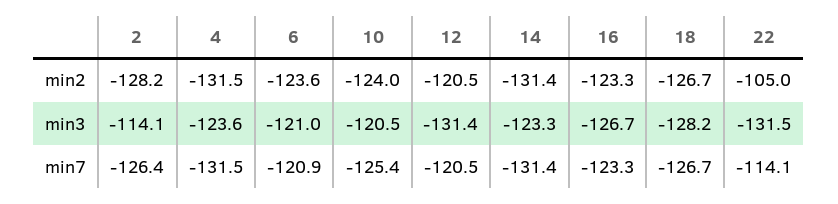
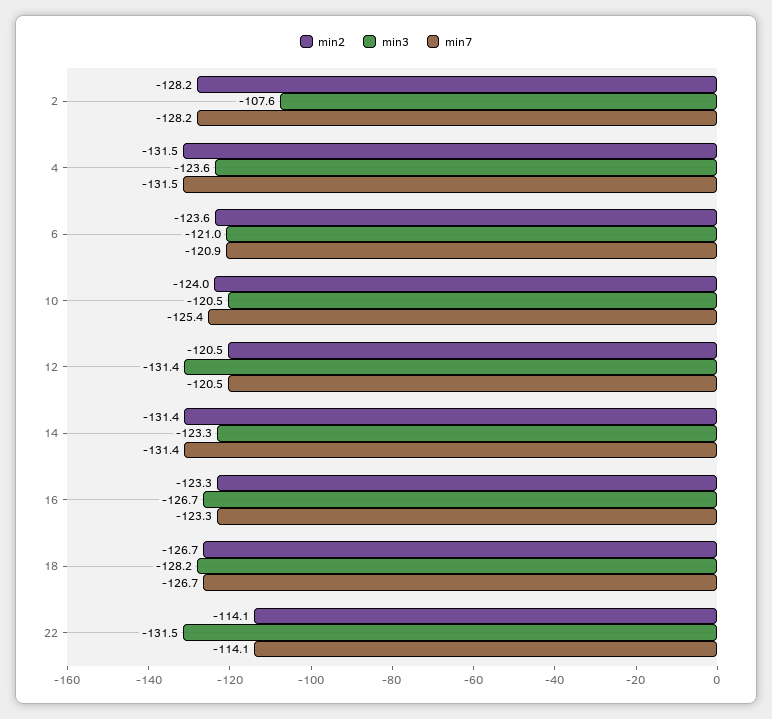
min2, 22: -105 -> -114.1
min3, 2: -114.1 -> -107.6
min7, 2: -126.4 -> -128.2

